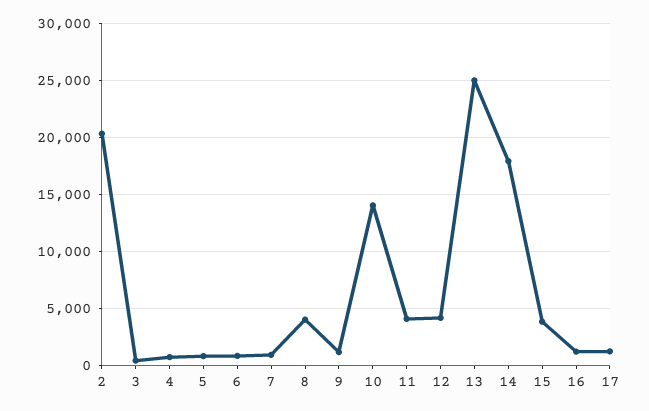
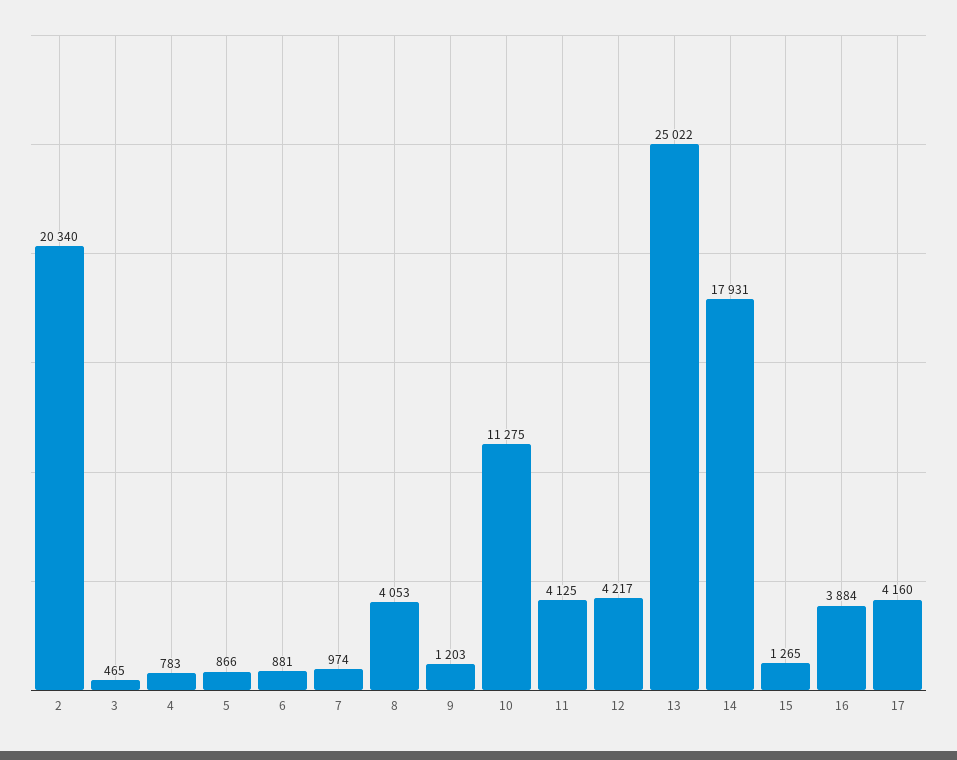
10: 14000 -> 11275
15: 4000 -> 1265
16: 1000 -> 3884
17: 1000 -> 4160

